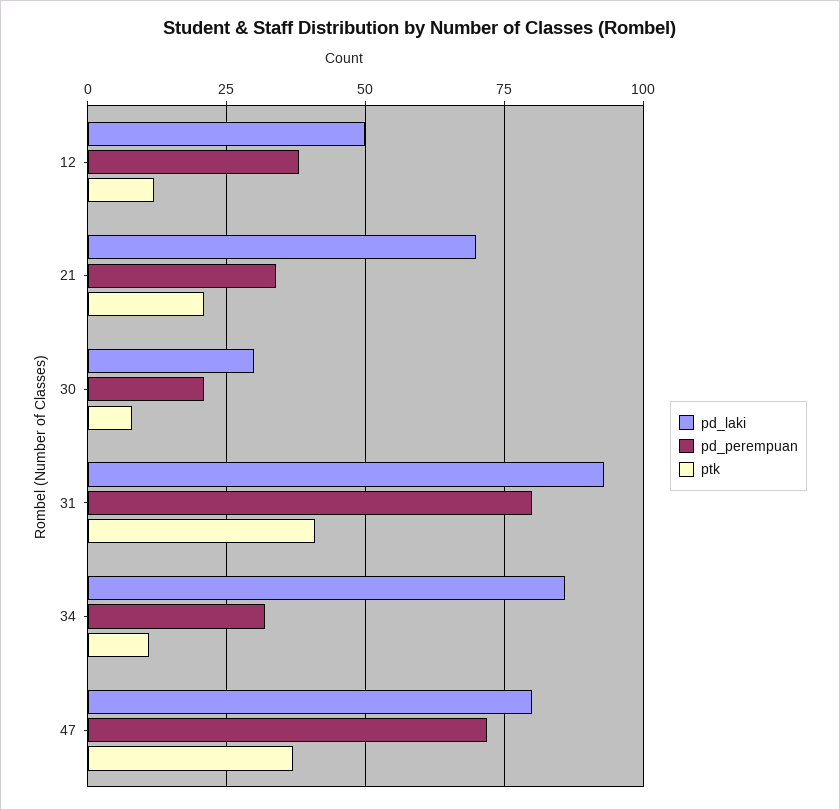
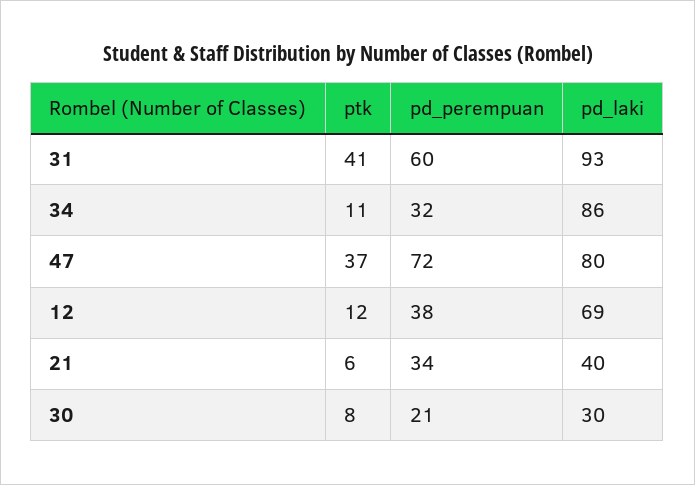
pd_laki, 12: 50 -> 69
pd_laki, 21: 70 -> 40
ptk, 21: 20 -> 6
pd_perempuan, 31: 80 -> 60

